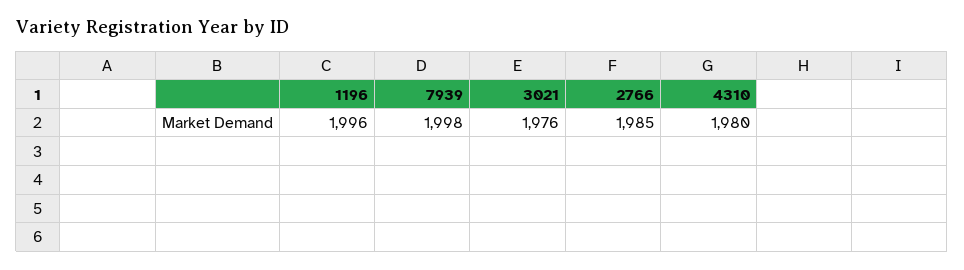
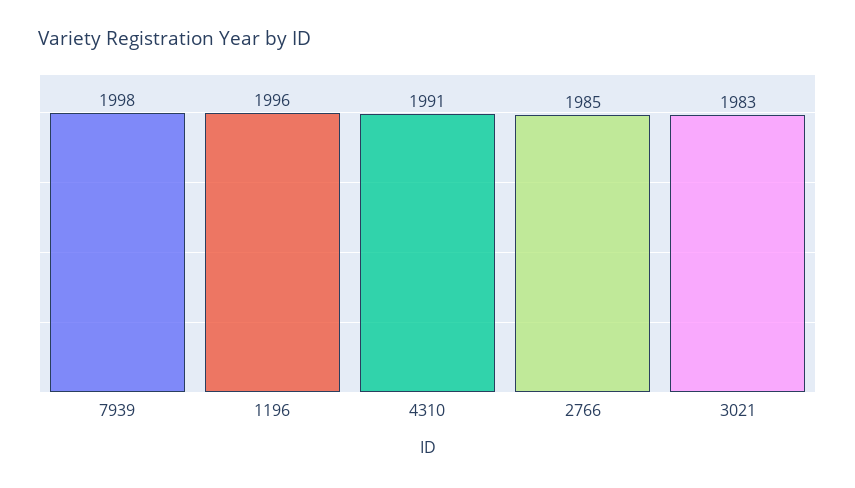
3021: 1976 -> 1983
4310: 1980 -> 1991

